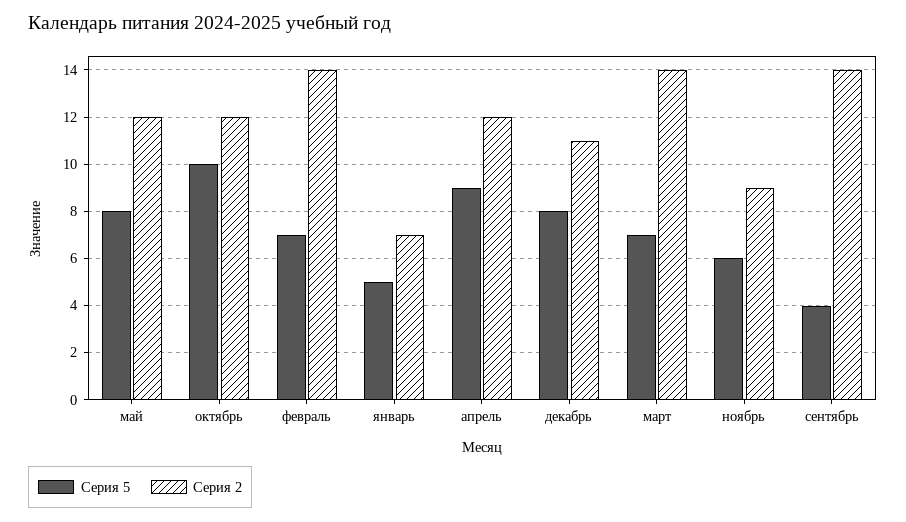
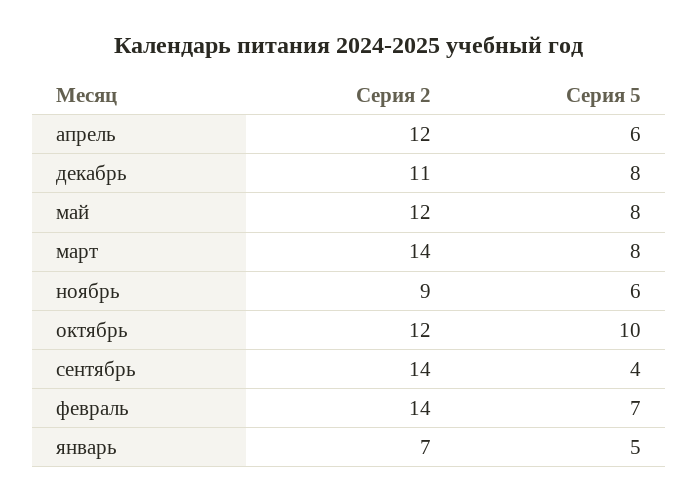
Серия 5, апрель: 9 -> 6
Серия 5, март: 7 -> 8

